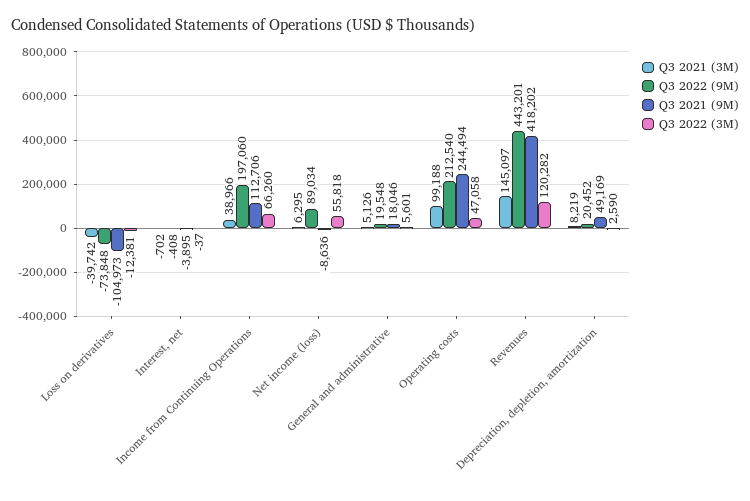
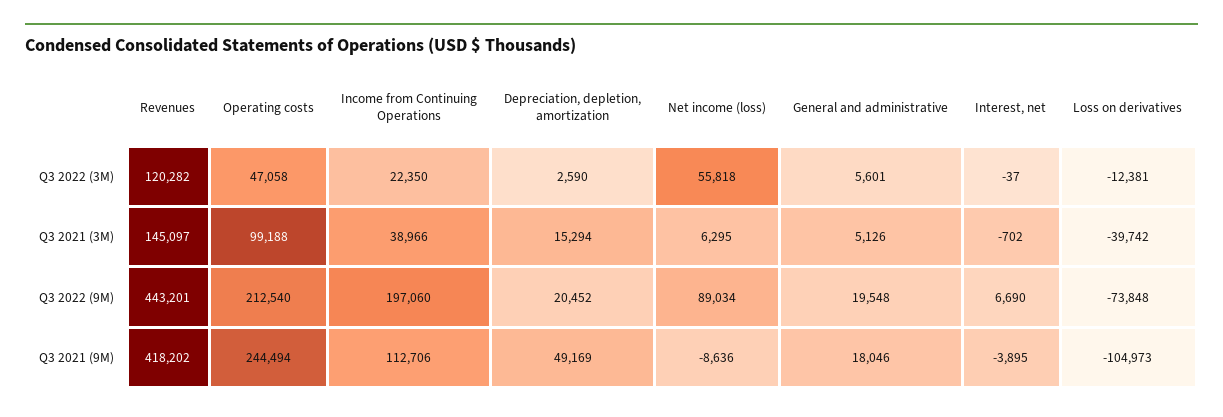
Q3 2022 (9M), Interest, net: -408 -> 6690
Q3 2022 (3M), Income from Continuing Operations: 66260 -> 22350
Q3 2021 (3M), Depreciation, depletion, amortization: 8219 -> 15294

